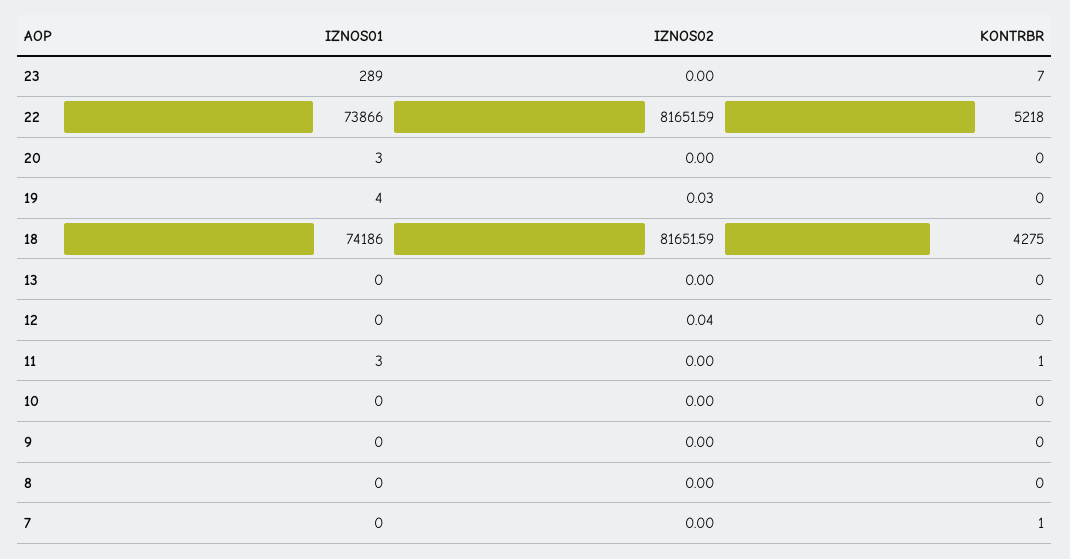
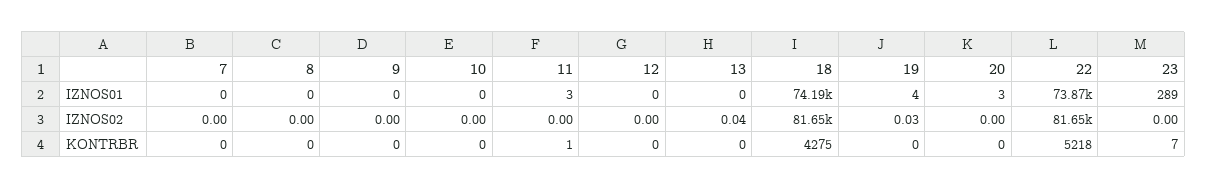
IZNOS02, 13: 0 -> 0.04
IZNOS02, 12: 0.04 -> 0
KONTRBR, 7: 1 -> 0

